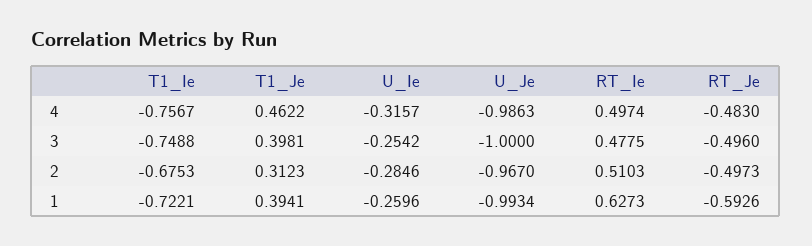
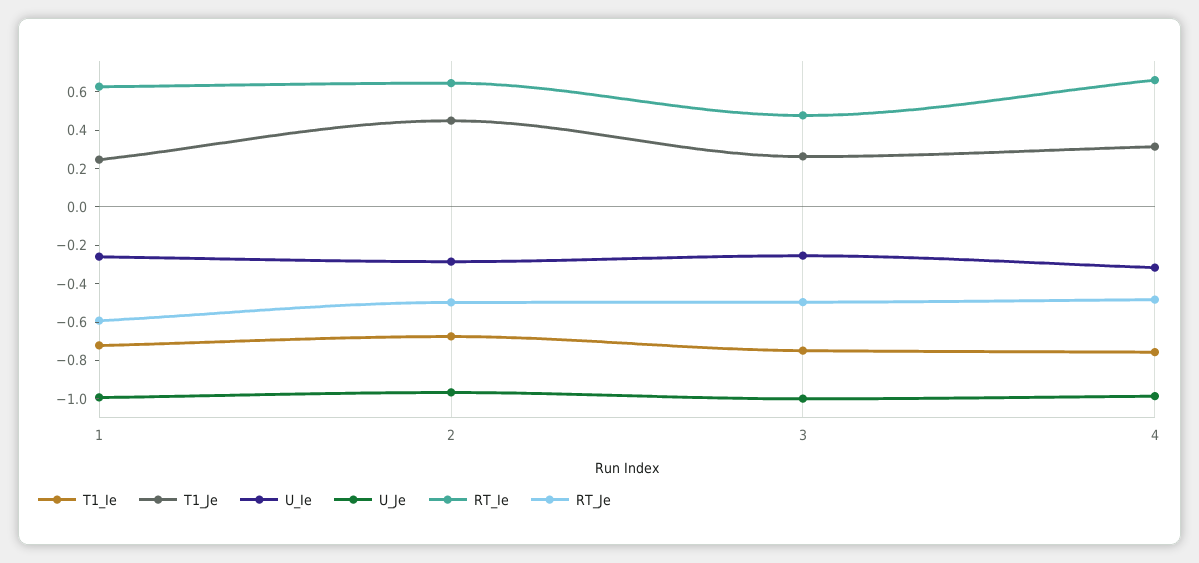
T1_Je, 4: 0.4622 -> 0.3
RT_Ie, 4: 0.4974 -> 0.65
T1_Je, 3: 0.3981 -> 0.25
T1_Je, 2: 0.3123 -> 0.45
RT_Ie, 2: 0.5103 -> 0.65
T1_Je, 1: 0.3941 -> 0.25

